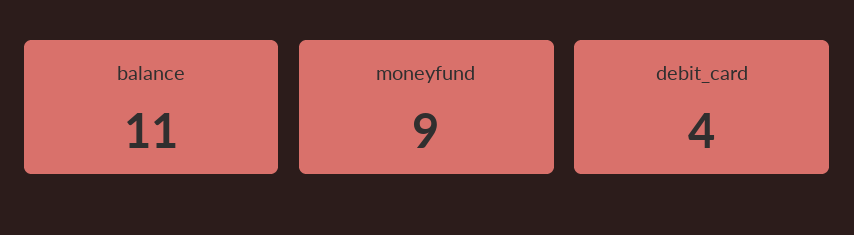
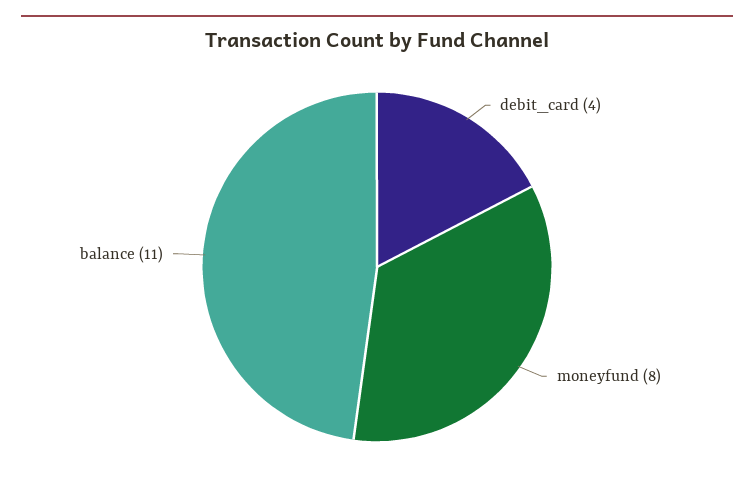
moneyfund: 9 -> 8

